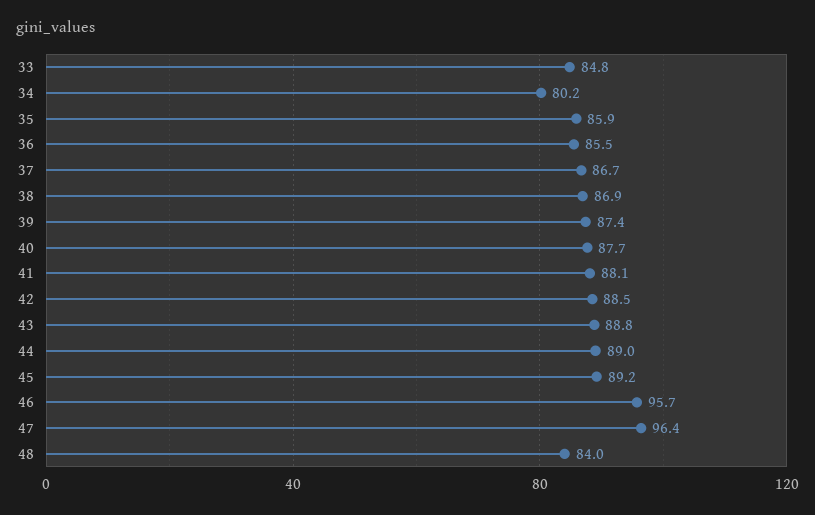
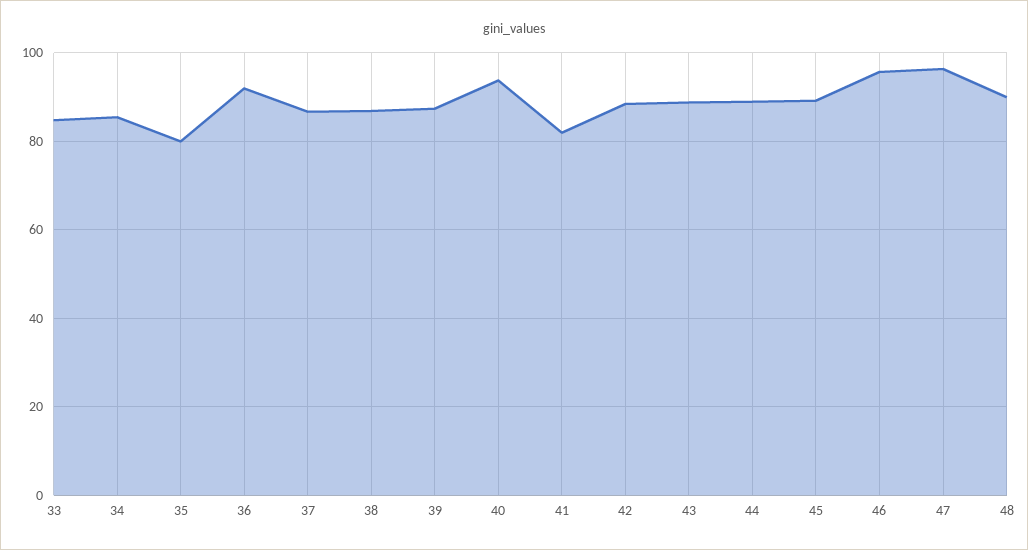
34: 80.2 -> 86
35: 85.9 -> 80
36: 85.5 -> 92
40: 87.7 -> 94
41: 88.1 -> 82
48: 84 -> 90

